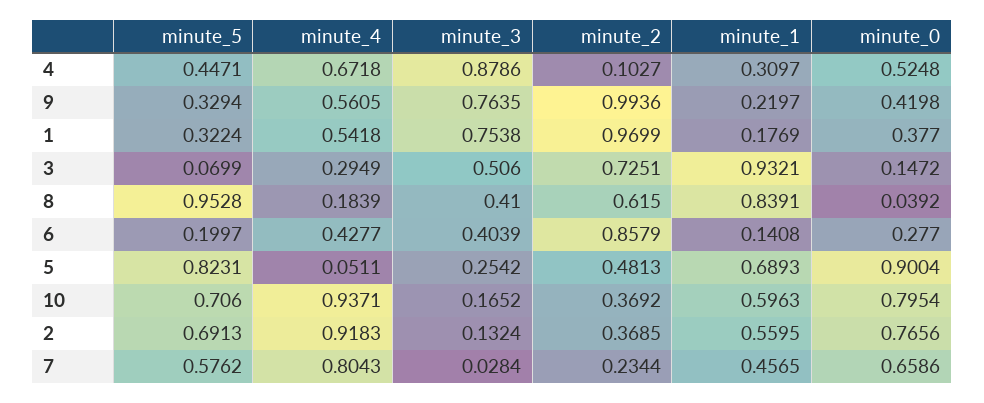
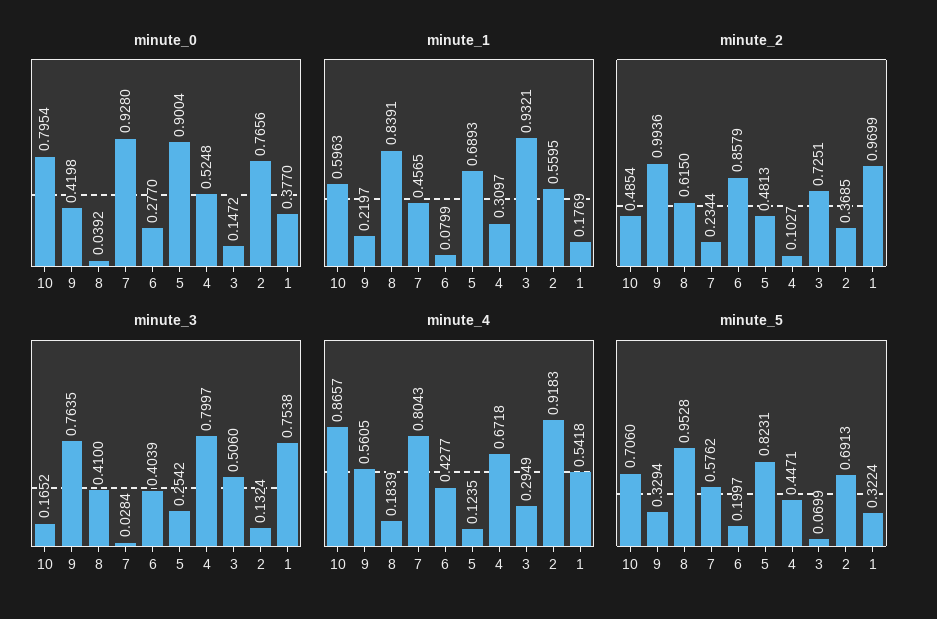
minute_3, 4: 0.8786 -> 0.7997
minute_1, 6: 0.1408 -> 0.0799
minute_4, 5: 0.0511 -> 0.1235
minute_4, 10: 0.9371 -> 0.8657
minute_2, 10: 0.3692 -> 0.4854
minute_0, 7: 0.6586 -> 0.928

